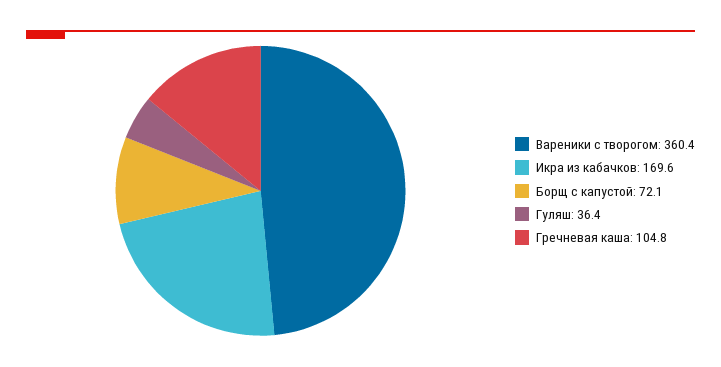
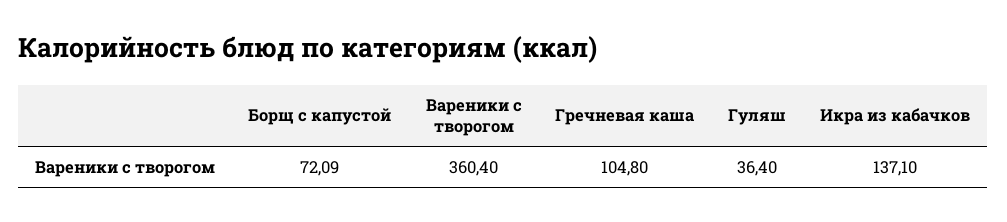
Икра из кабачков: 169.6 -> 137.1

